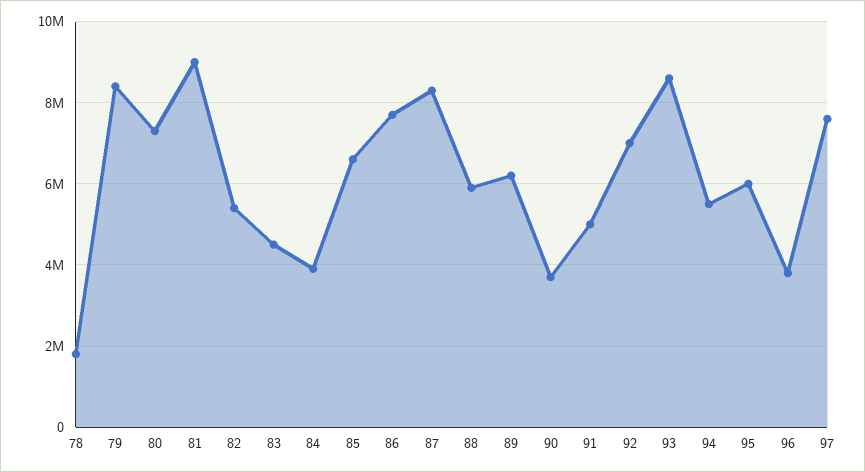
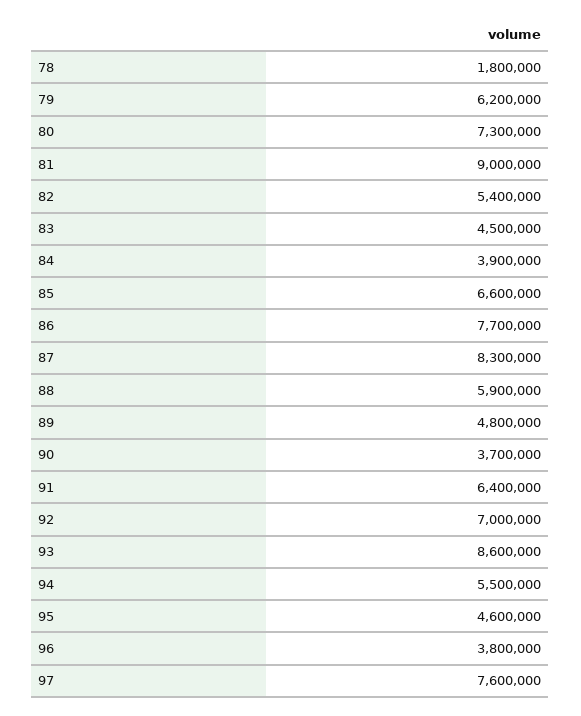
79: 8400000 -> 6200000
89: 6200000 -> 4800000
91: 5000000 -> 6400000
95: 6000000 -> 4600000

